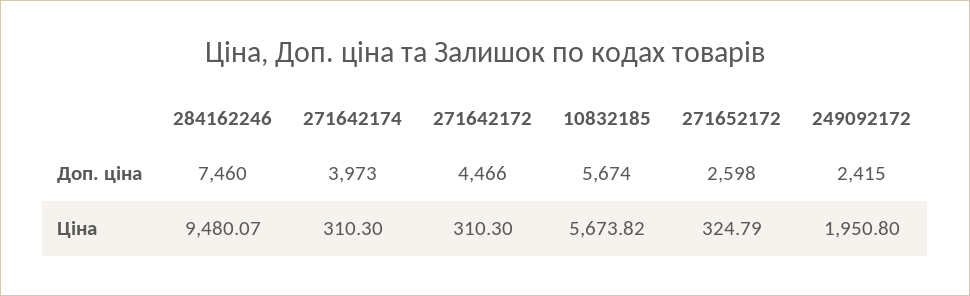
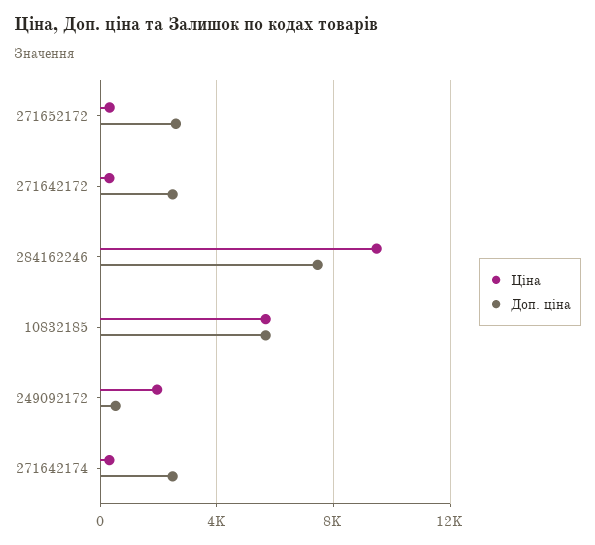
Доп. ціна, 271642174: 3973 -> 2500
Доп. ціна, 271642172: 4466 -> 2500
Доп. ціна, 249092172: 2415 -> 500

